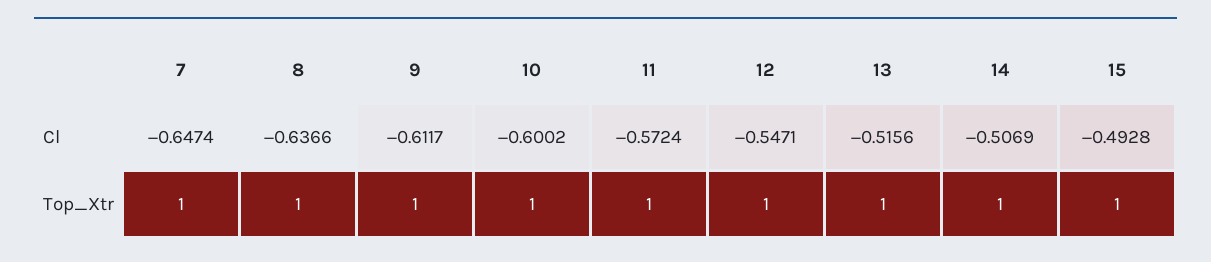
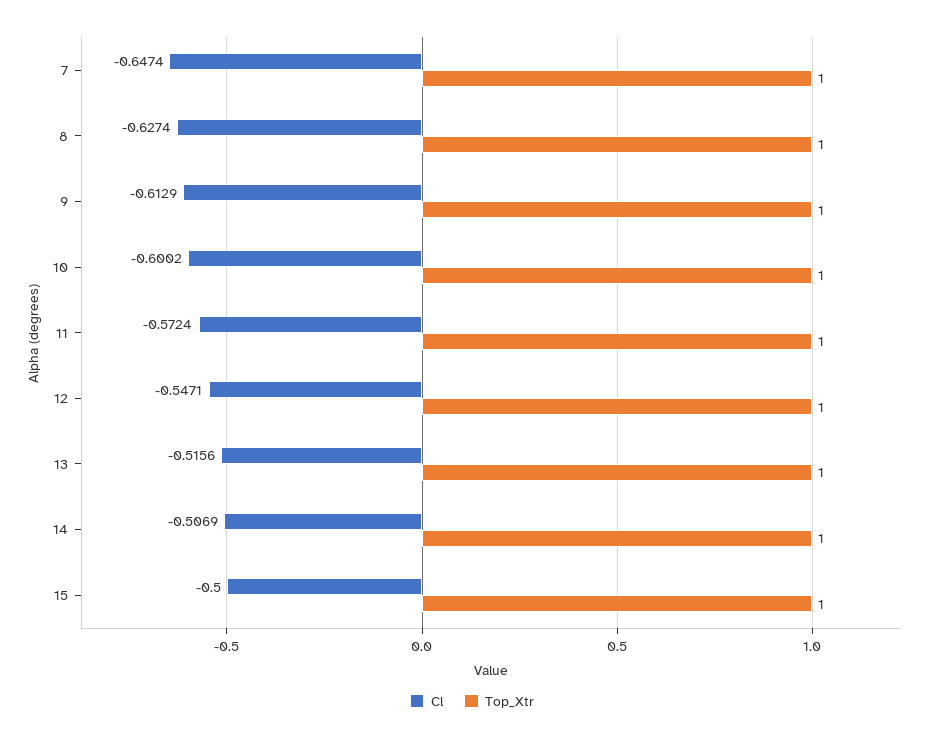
Cl, 8: -0.6366 -> -0.6274
Cl, 9: -0.6117 -> -0.6129
Cl, 15: -0.4928 -> -0.5

